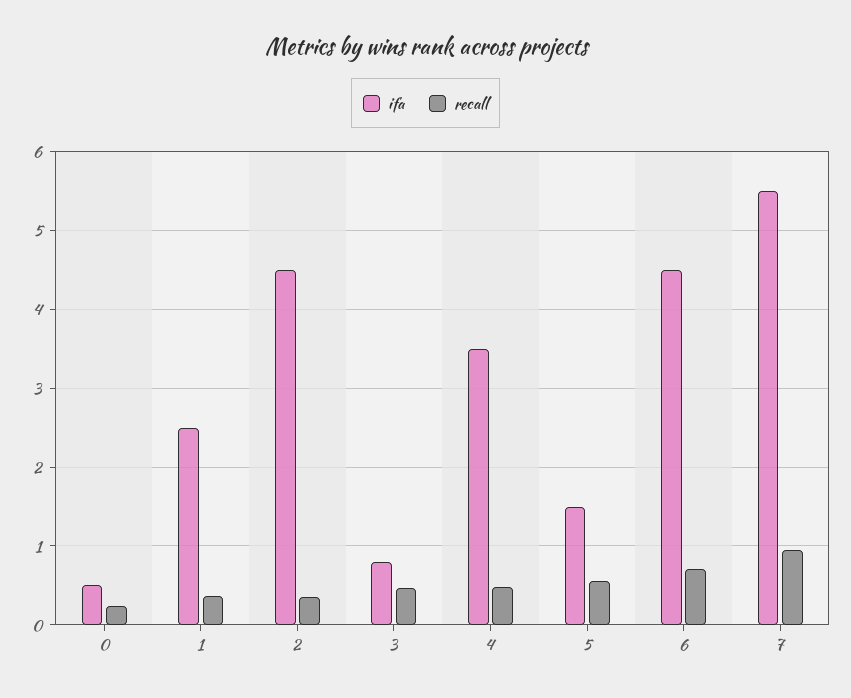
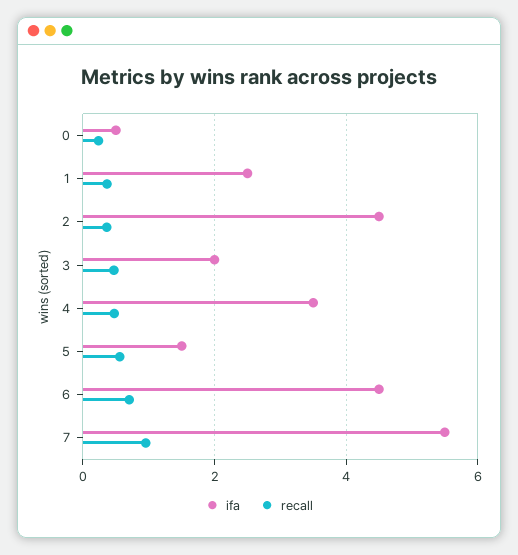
ifa, 3: 0.8 -> 2

